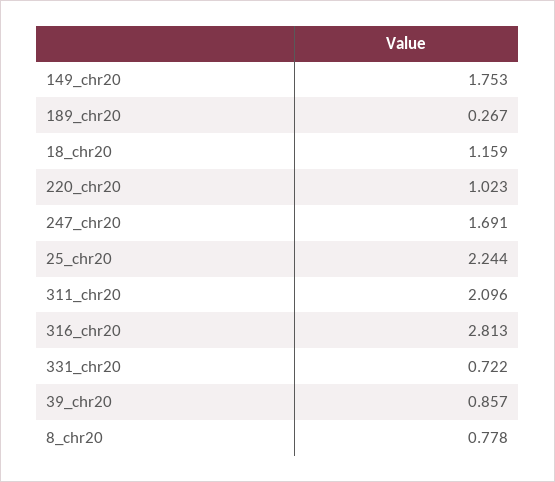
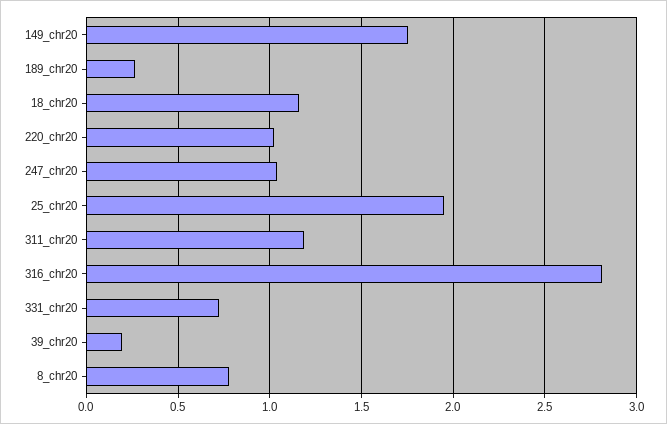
247_chr20: 1.691 -> 1.05
25_chr20: 2.244 -> 1.95
311_chr20: 2.096 -> 1.2
39_chr20: 0.857 -> 0.2

